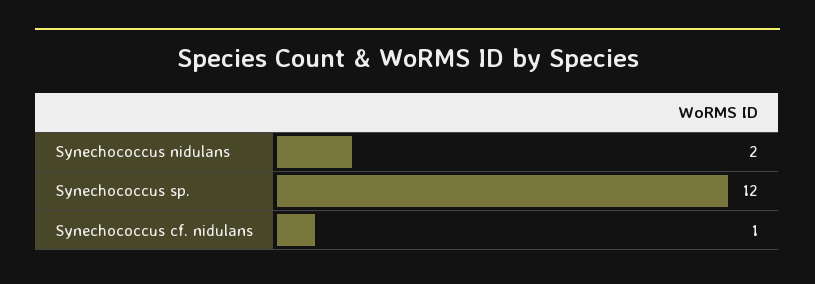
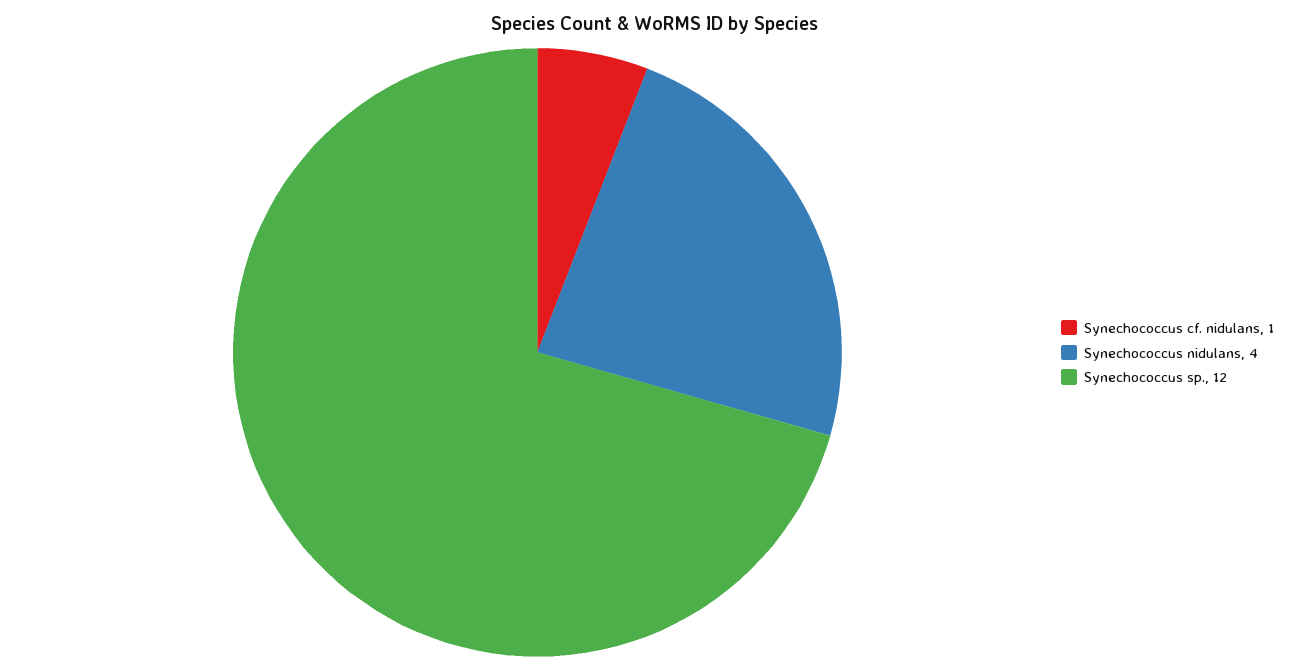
Synechococcus nidulans: 2 -> 4

